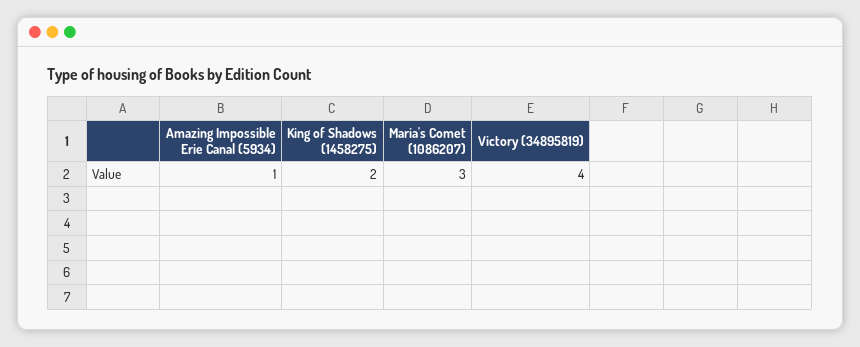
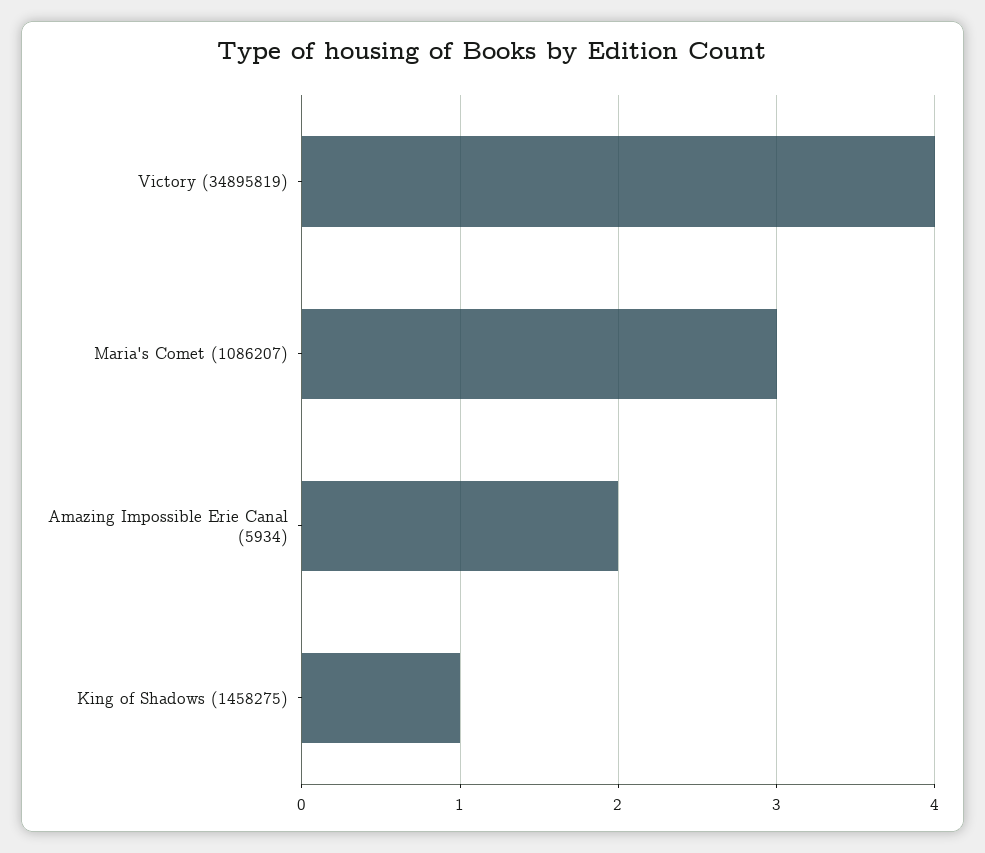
Amazing Impossible Erie Canal (5934): 1 -> 2
King of Shadows (1458275): 2 -> 1

